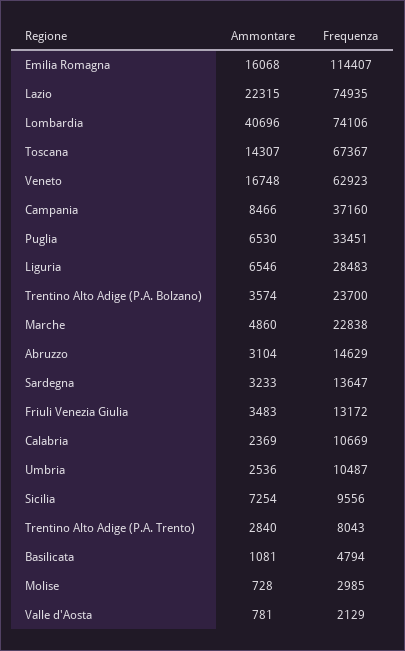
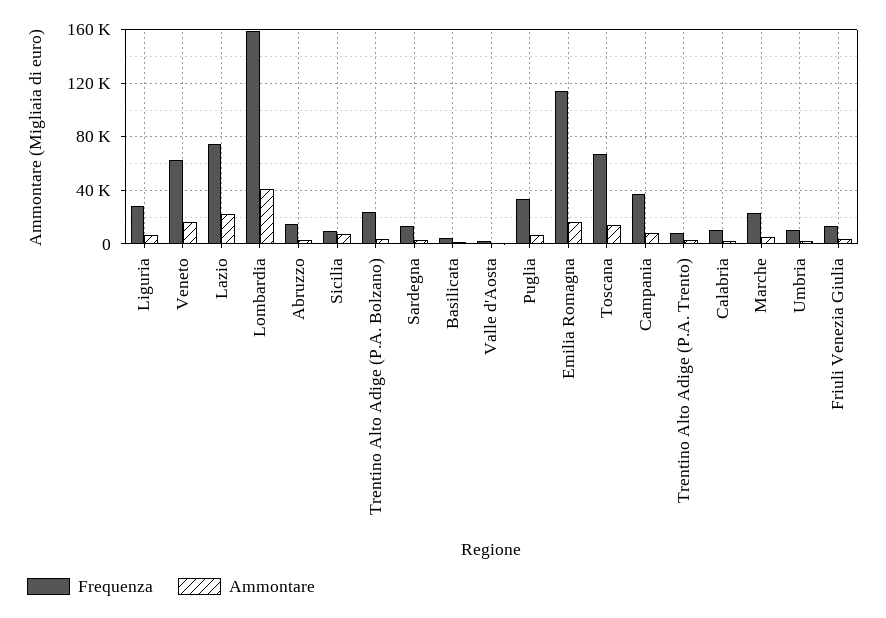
Frequenza, Lombardia: 74106 -> 160000
Ammontare, Molise: 728 -> none
Frequenza, Molise: 2985 -> none

